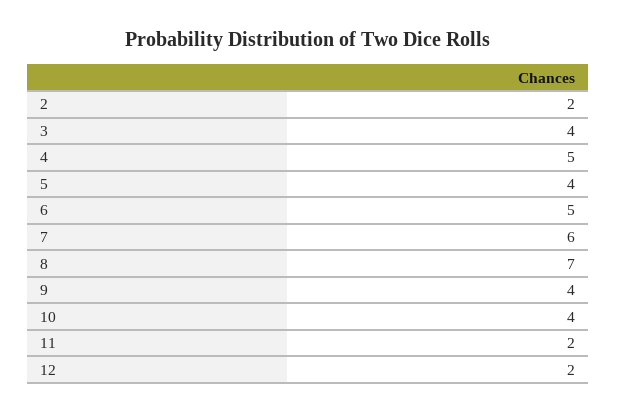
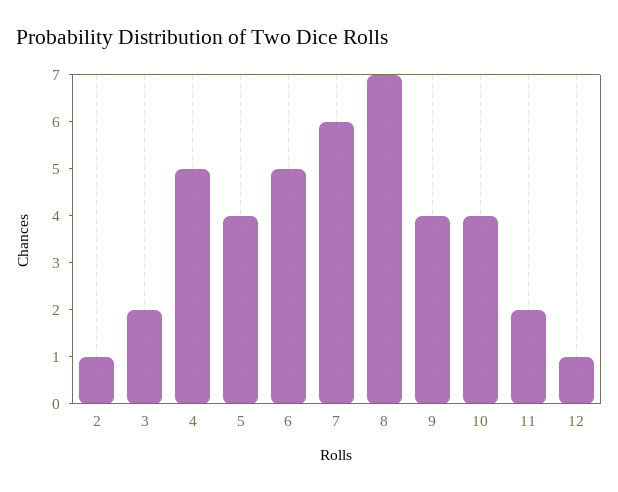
2: 2 -> 1
3: 4 -> 2
12: 2 -> 1

